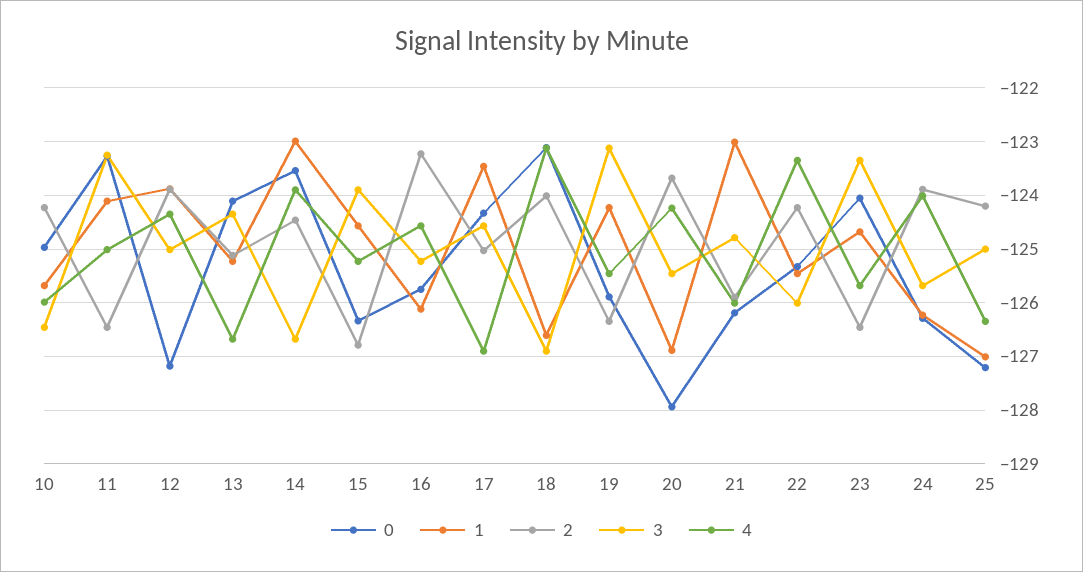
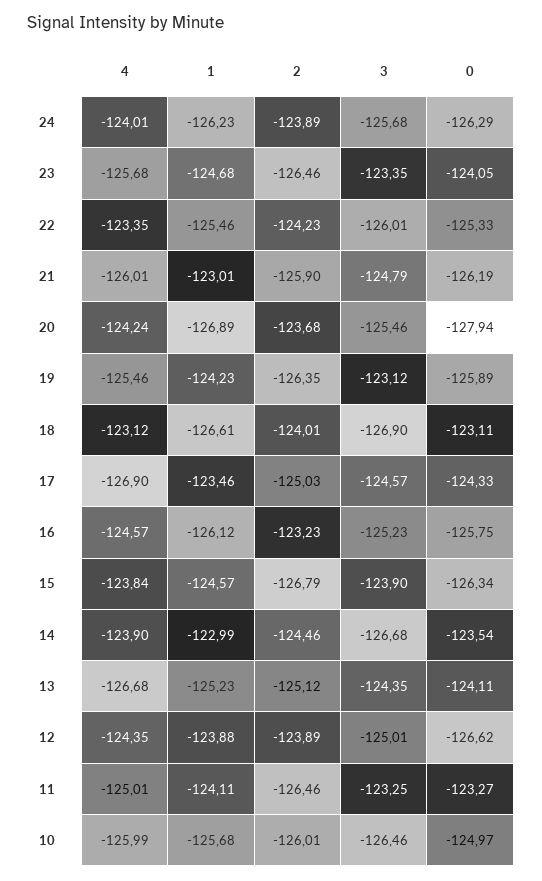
2, 10: -124.2 -> -126.01
0, 12: -127.2 -> -126.62
4, 15: -125.2 -> -123.84
0, 25: -127.2 -> none
1, 25: -127 -> none
2, 25: -124.2 -> none
3, 25: -125 -> none
4, 25: -126.4 -> none

